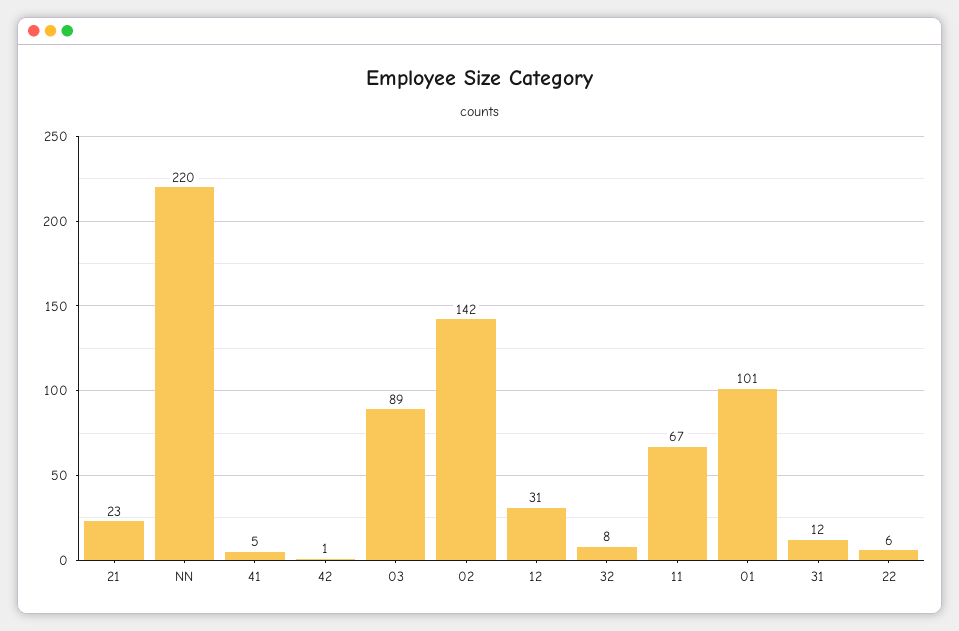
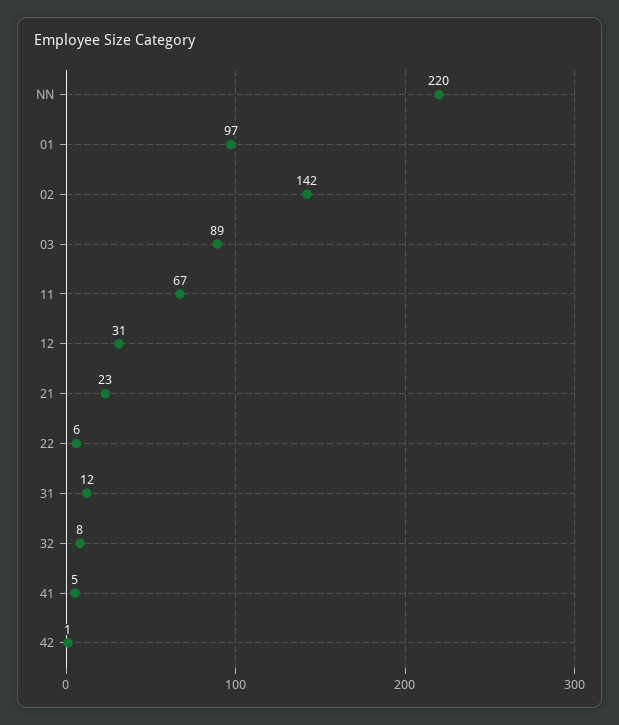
01: 101 -> 97

